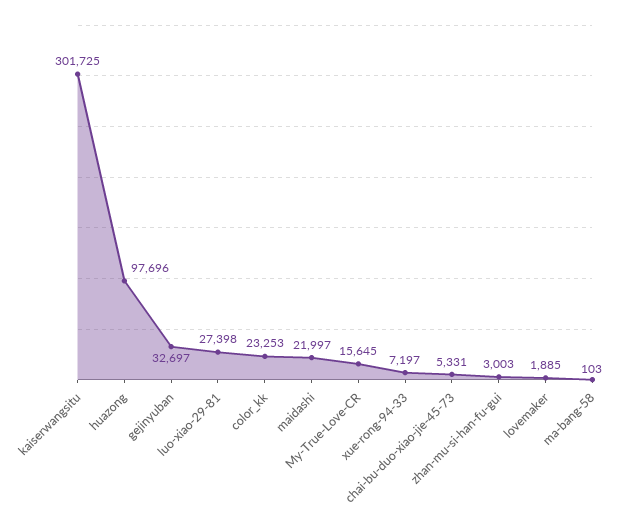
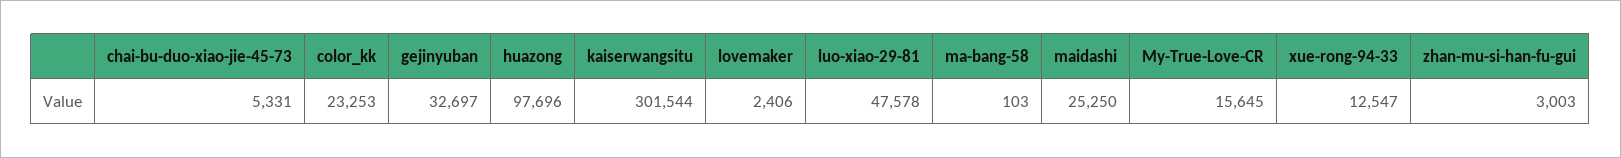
kaiserwangsitu: 301725 -> 301544
luo-xiao-29-81: 27398 -> 47578
maidashi: 21997 -> 25250
xue-rong-94-33: 7197 -> 12547
lovemaker: 1885 -> 2406

